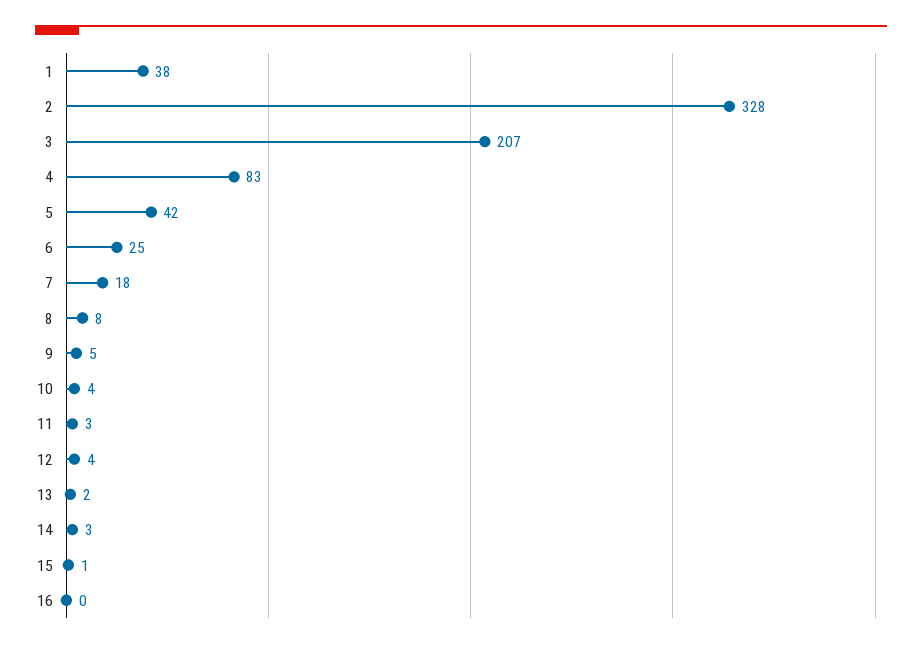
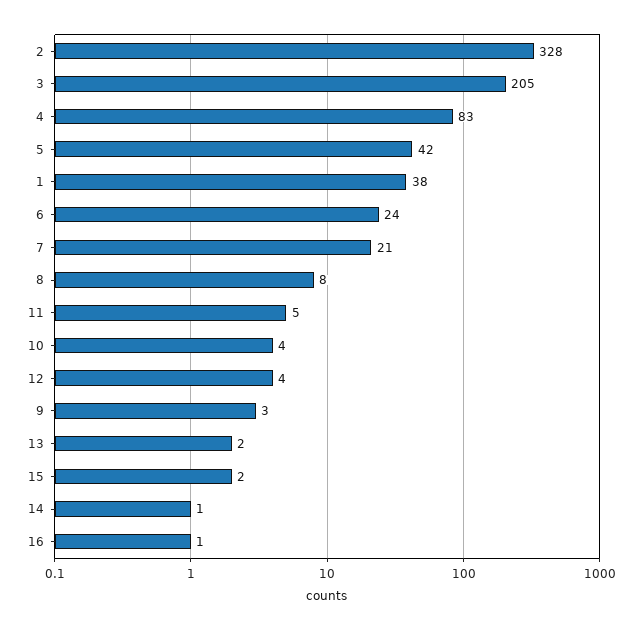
3: 207 -> 205
6: 25 -> 24
7: 18 -> 21
9: 5 -> 3
11: 3 -> 5
14: 3 -> 1
15: 1 -> 2
16: 0 -> 1

